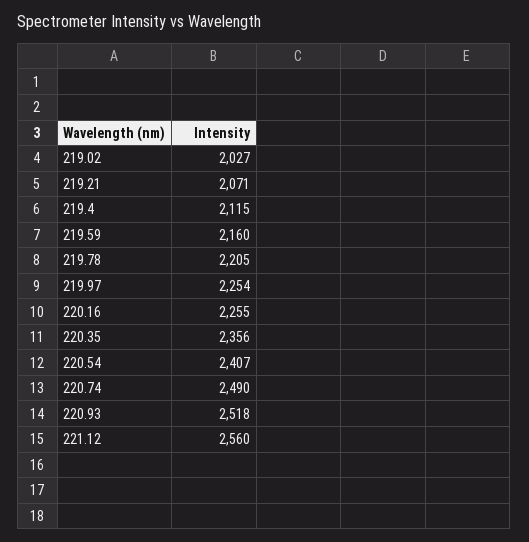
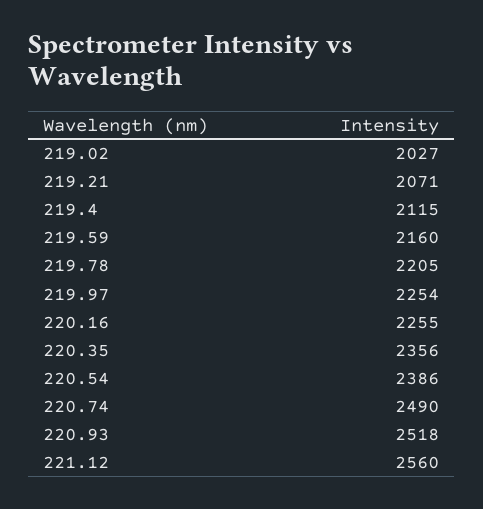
220.54: 2407 -> 2386

